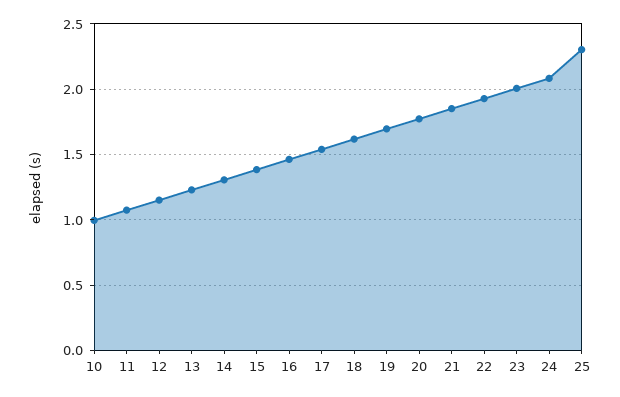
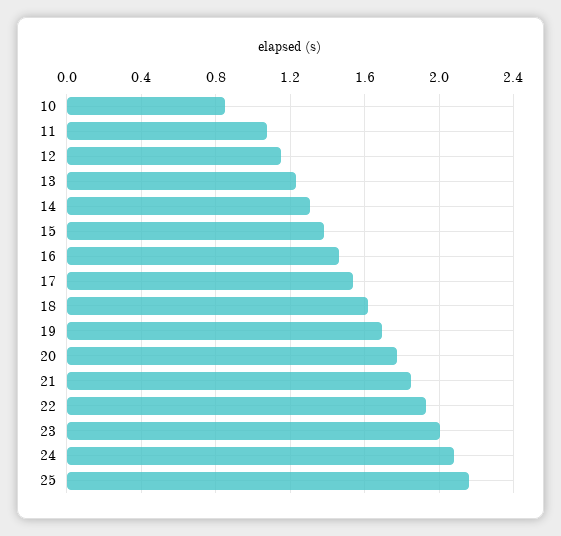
10: 1 -> 0.85
25: 2.3 -> 2.15

